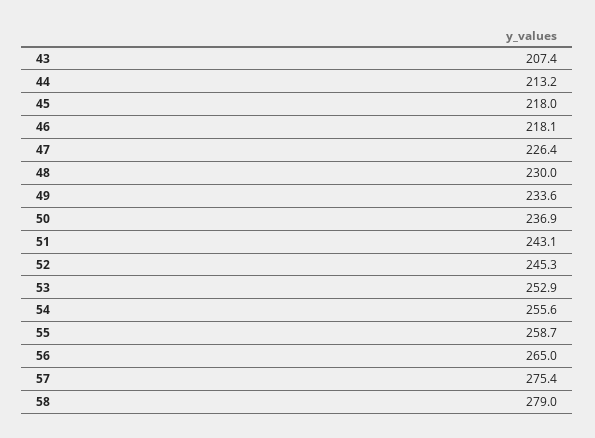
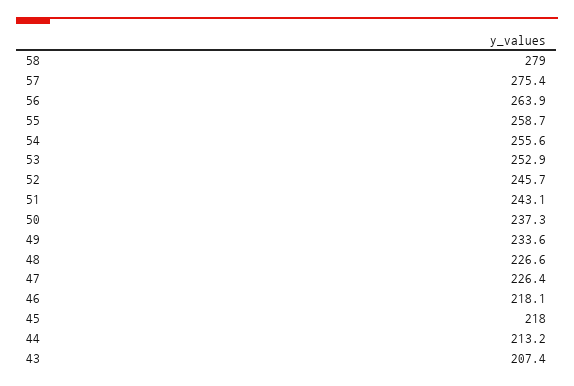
48: 230 -> 226.6
50: 236.9 -> 237.3
52: 245.3 -> 245.7
56: 265 -> 263.9

